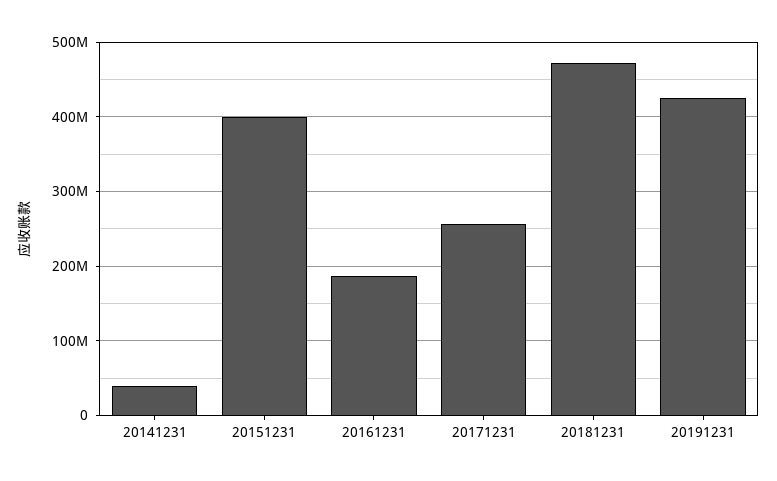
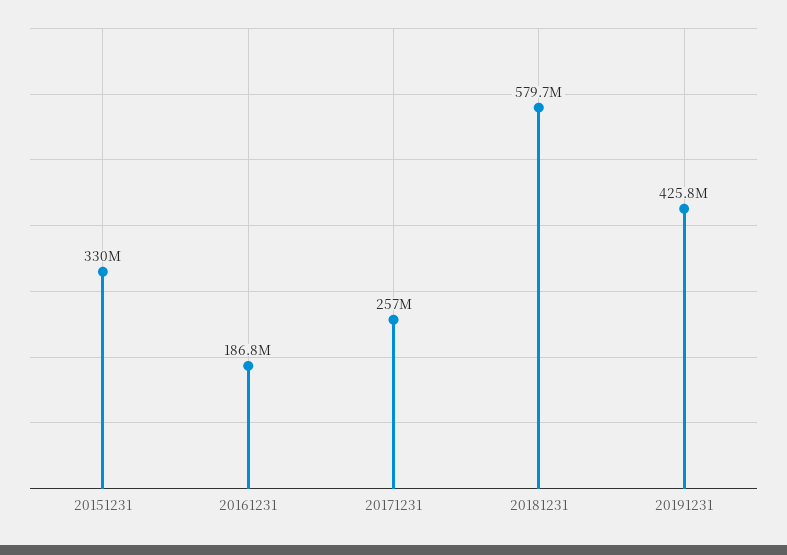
20141231: 40000000 -> none
20151231: 400000000 -> 330000000
20181231: 470000000 -> 579700000

